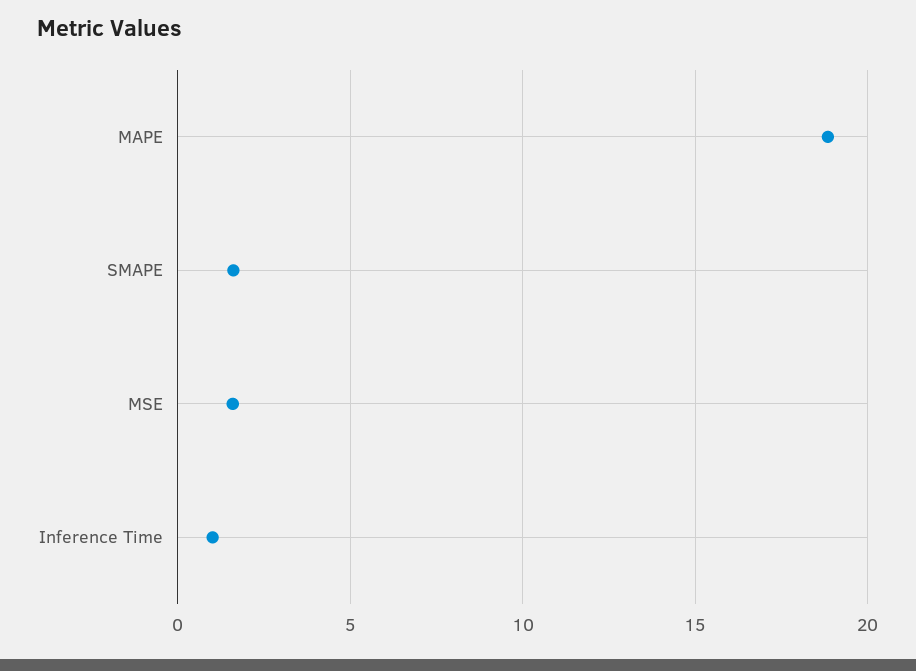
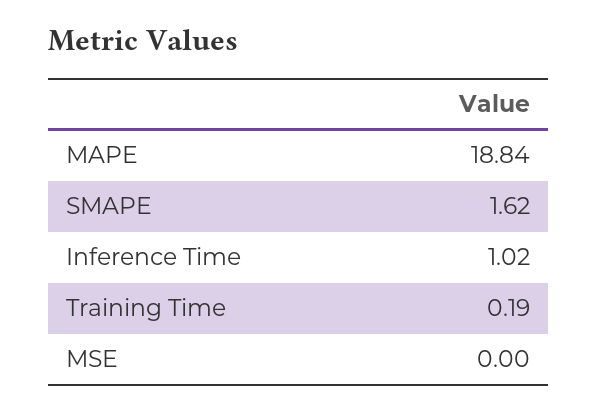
MSE: 1.5 -> 0
Training Time: none -> 0.19

